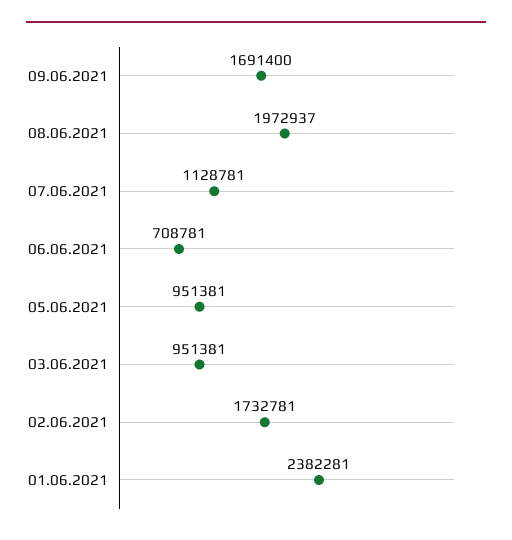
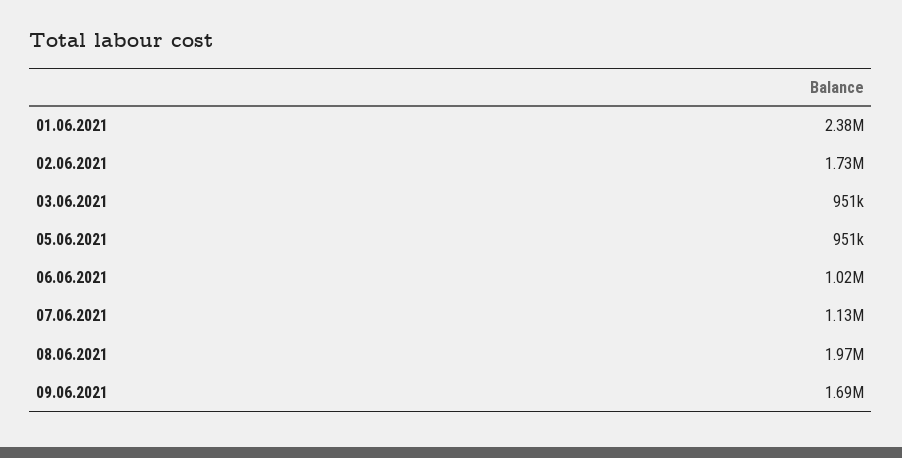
06.06.2021: 708781 -> 1020000

